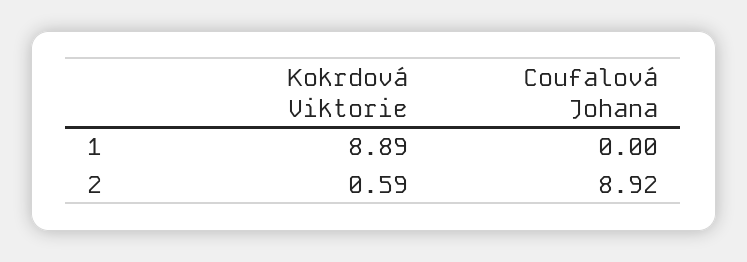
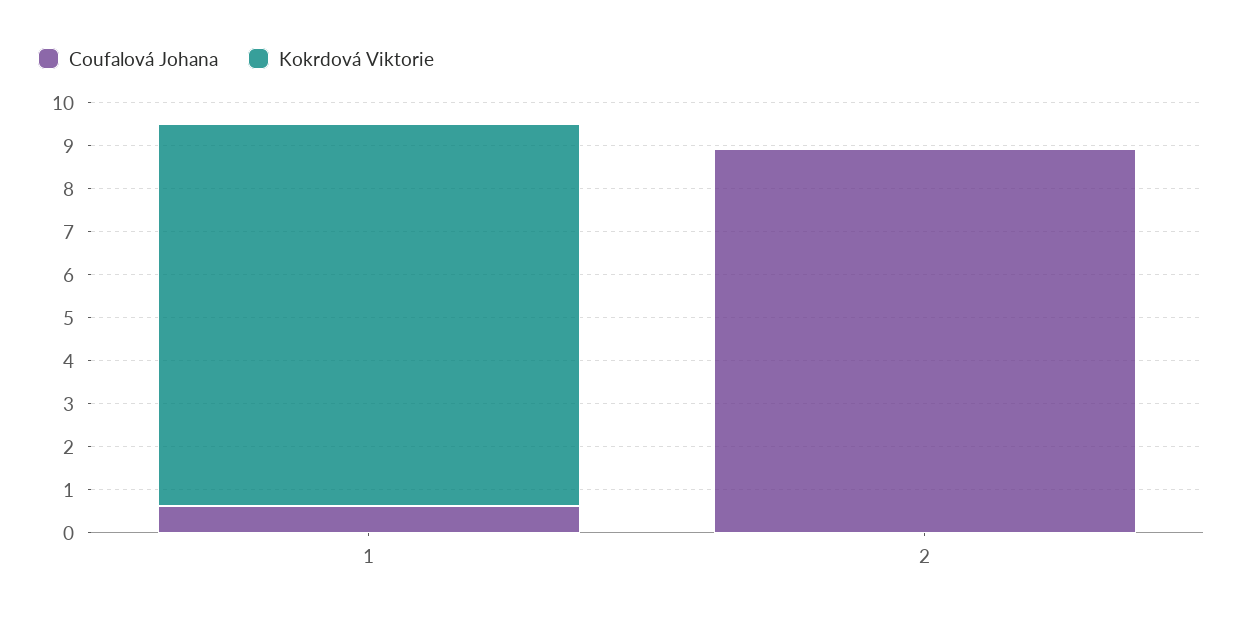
Coufalová Johana, 1: 0 -> 0.6
Kokrdová Viktorie, 2: 0.59 -> 0

